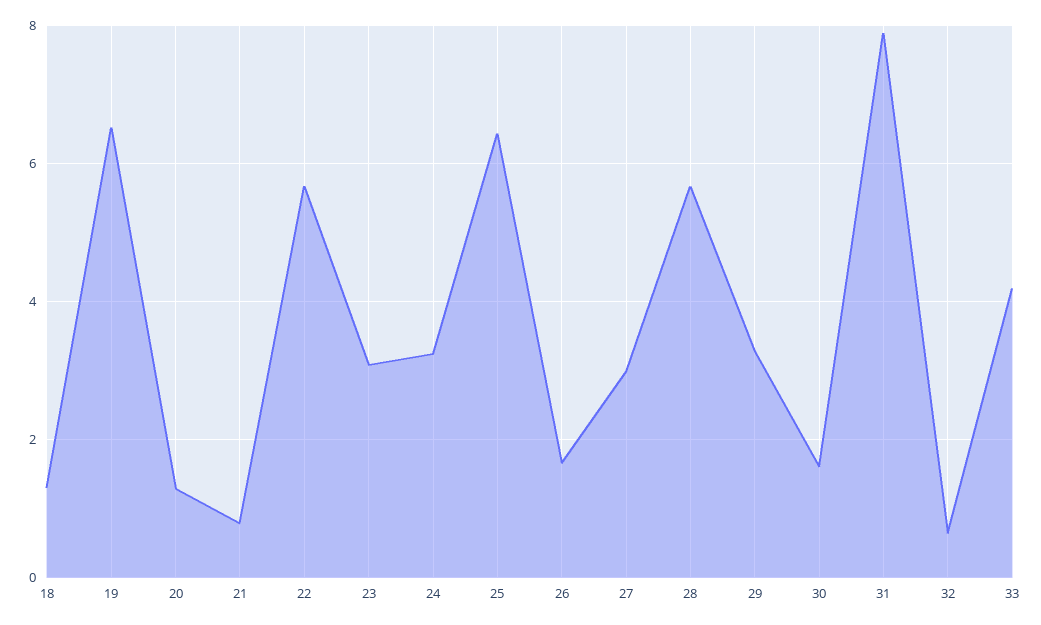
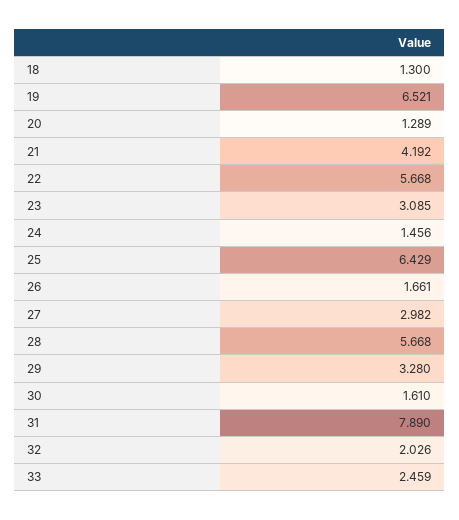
21: 0.8 -> 4.192
24: 3.2 -> 1.456
32: 0.6 -> 2.026
33: 4.2 -> 2.459

